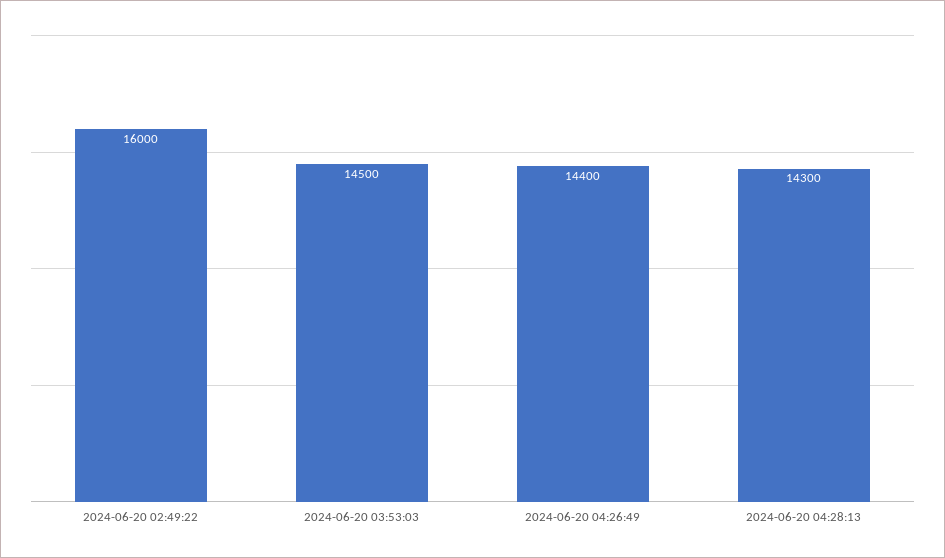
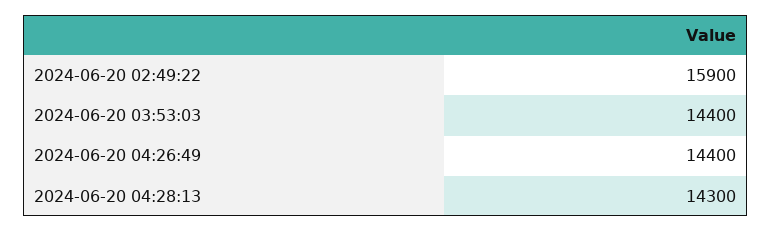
2024-06-20 02:49:22: 16000 -> 15900
2024-06-20 03:53:03: 14500 -> 14400

